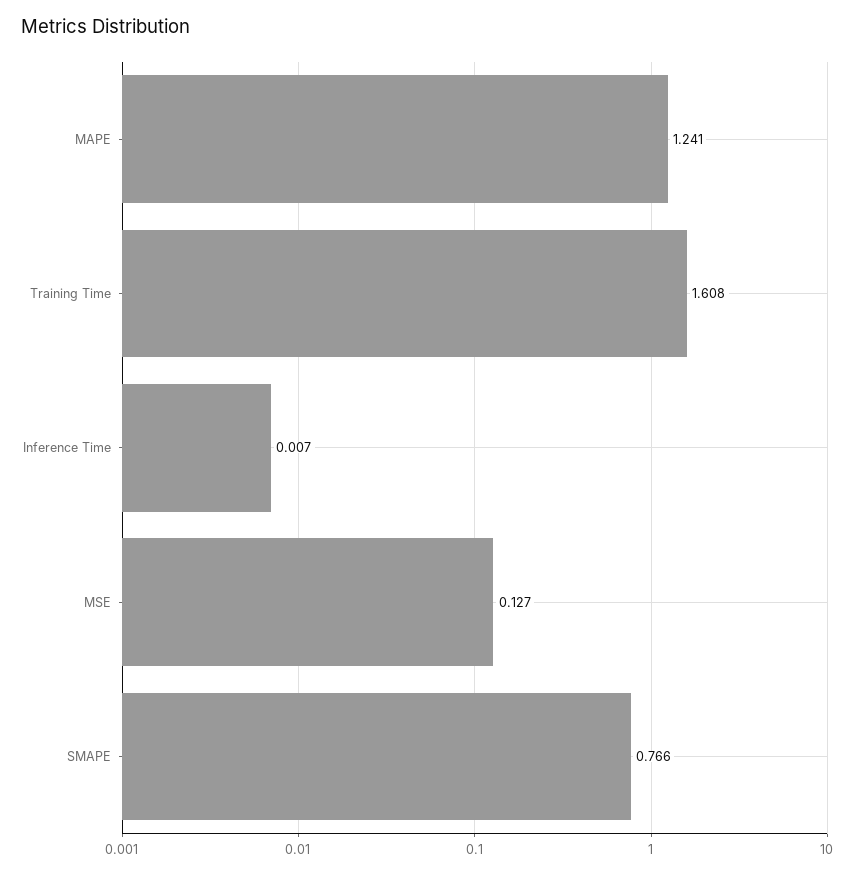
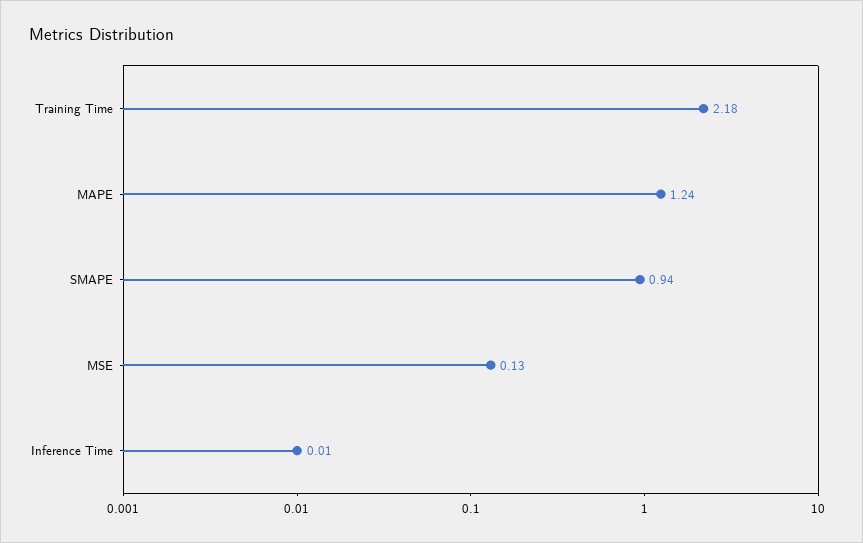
Training Time: 1.608 -> 2.18
SMAPE: 0.766 -> 0.94

